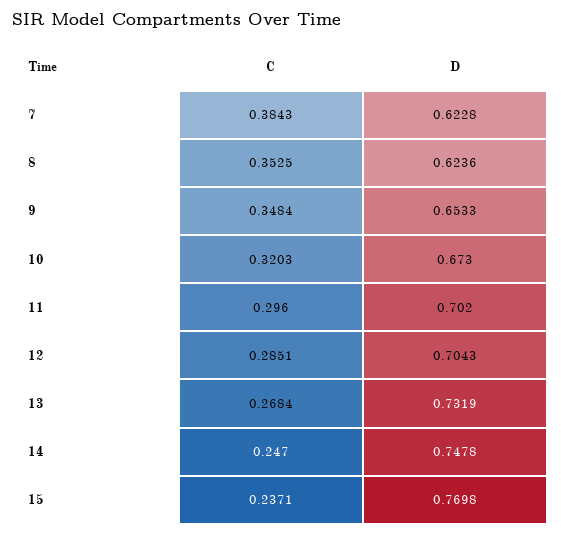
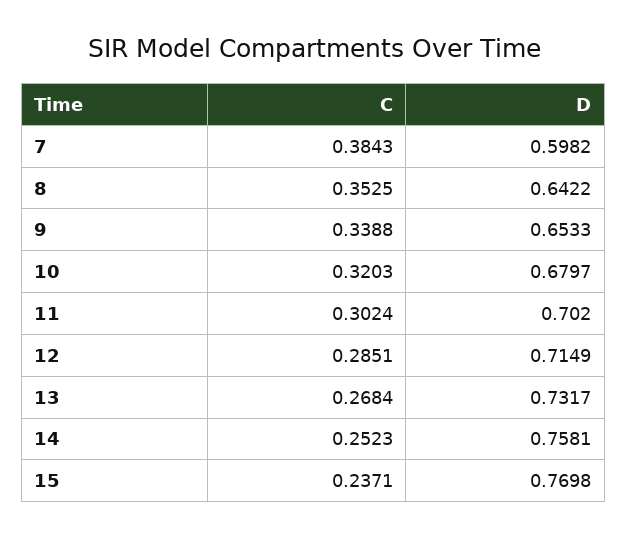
D, 7: 0.6228 -> 0.5982
D, 8: 0.6236 -> 0.6422
C, 9: 0.3484 -> 0.3388
D, 10: 0.673 -> 0.6797
C, 11: 0.296 -> 0.3024
D, 12: 0.7043 -> 0.7149
D, 13: 0.7319 -> 0.7317
C, 14: 0.247 -> 0.2523
D, 14: 0.7478 -> 0.7581

